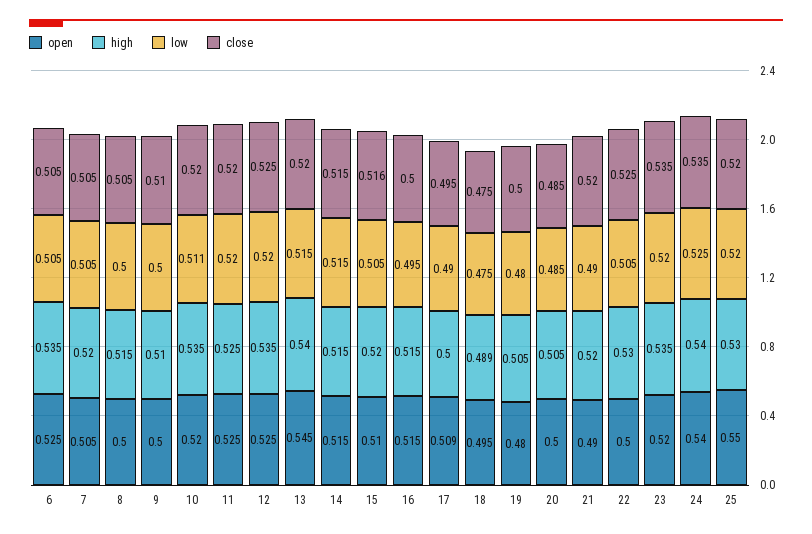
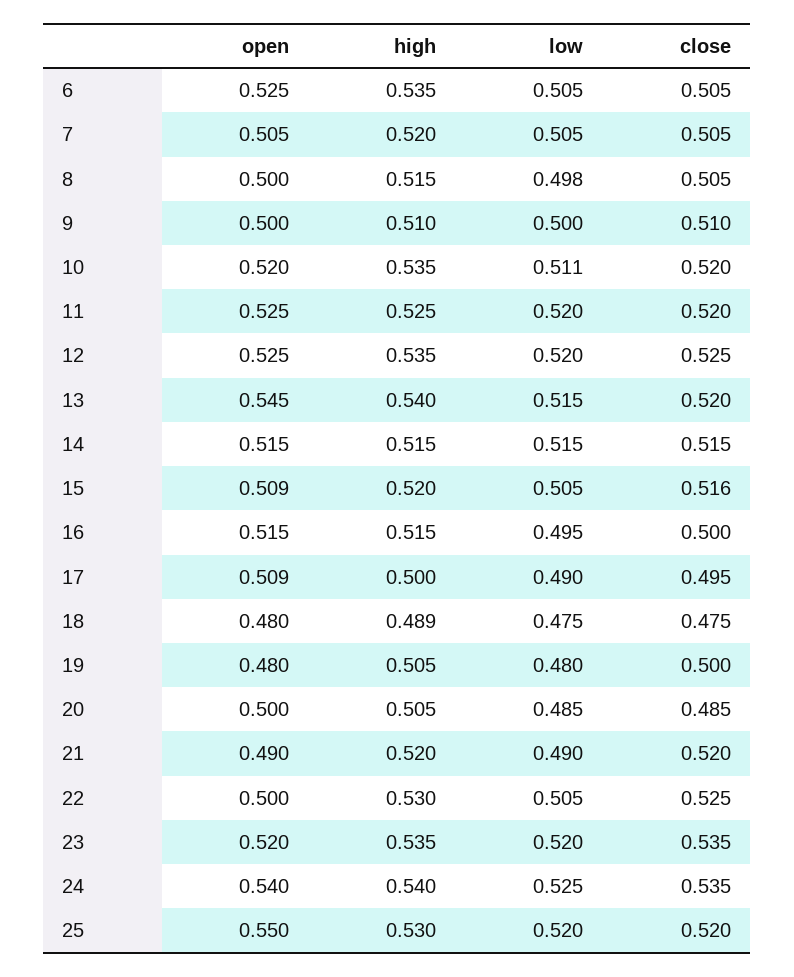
low, 8: 0.5 -> 0.498
open, 15: 0.51 -> 0.509
open, 18: 0.495 -> 0.48

